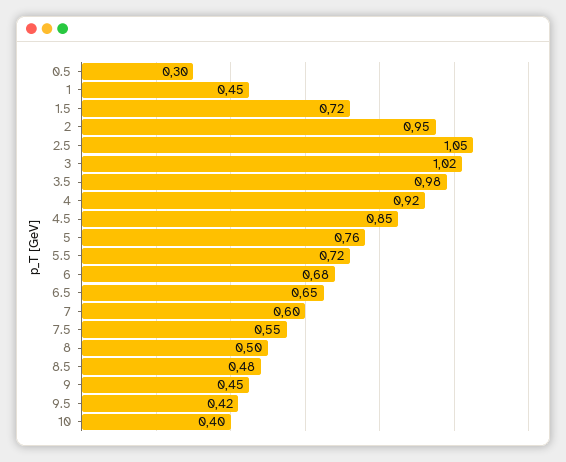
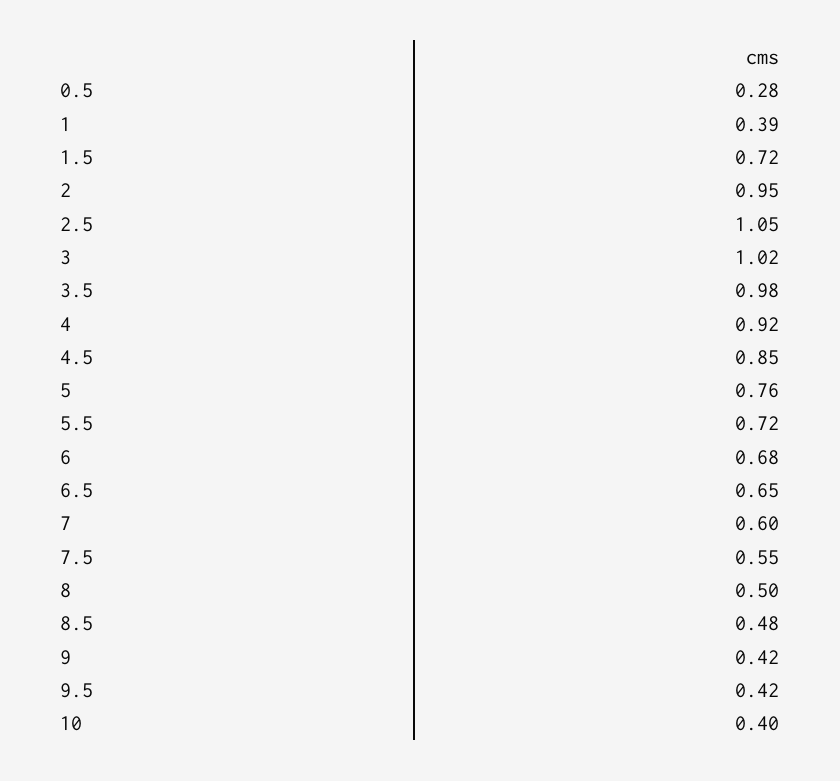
0.5: 0.3 -> 0.28
1: 0.45 -> 0.39
9: 0.45 -> 0.42

